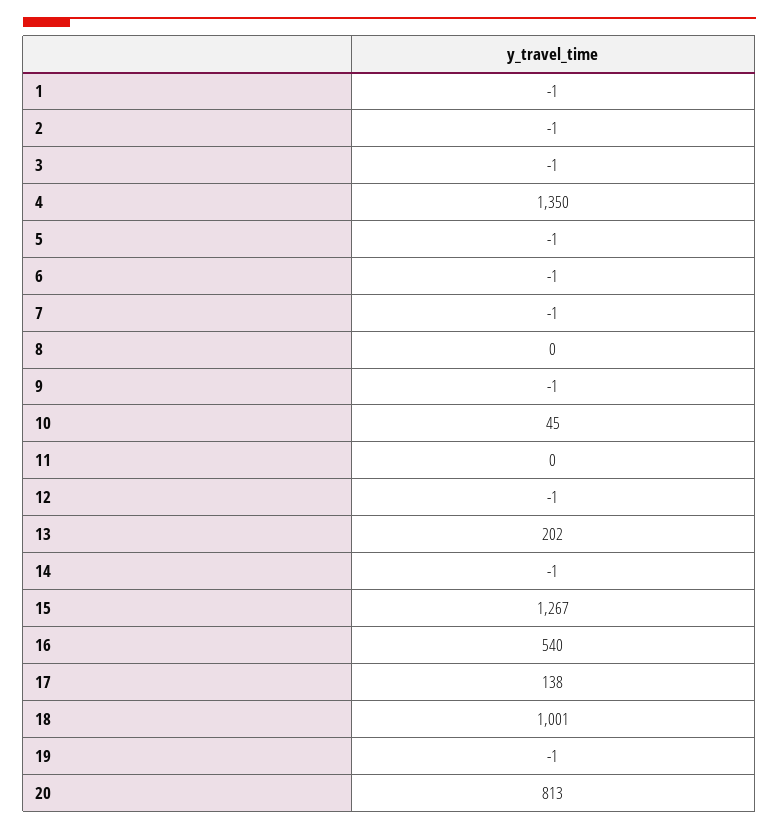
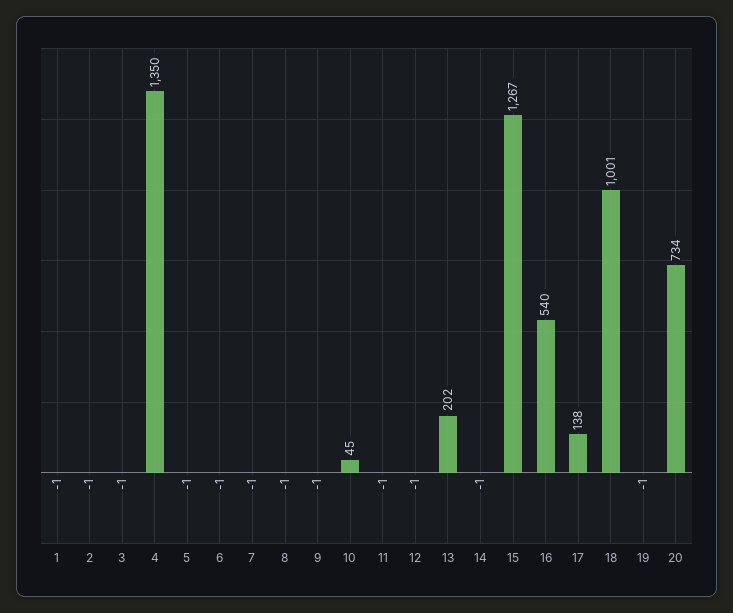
8: 0 -> -1
11: 0 -> -1
20: 813 -> 734

